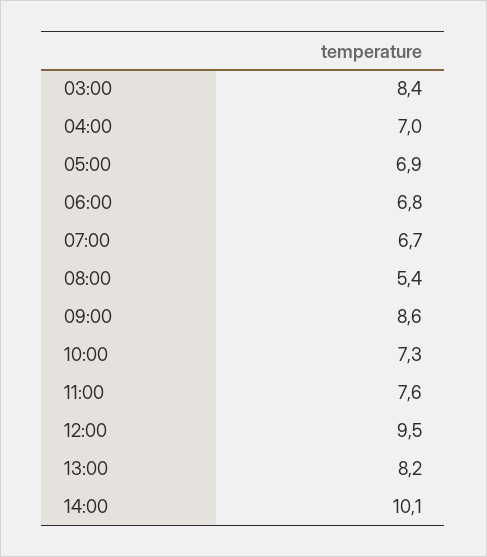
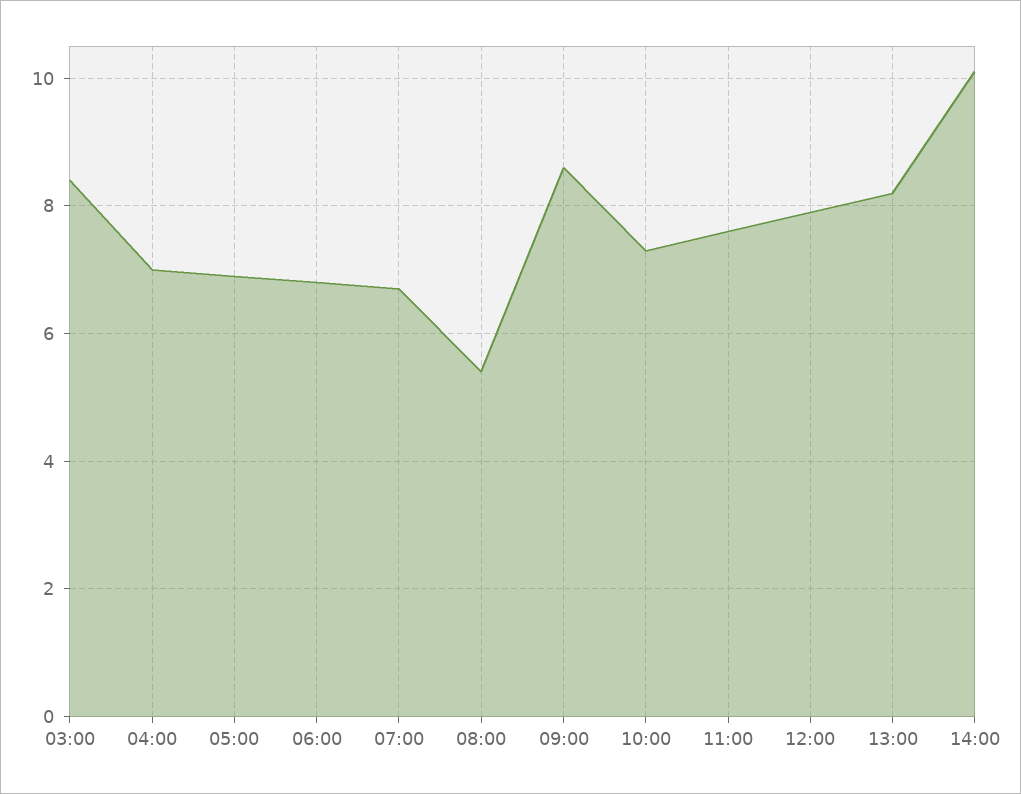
12:00: 9.5 -> 8

